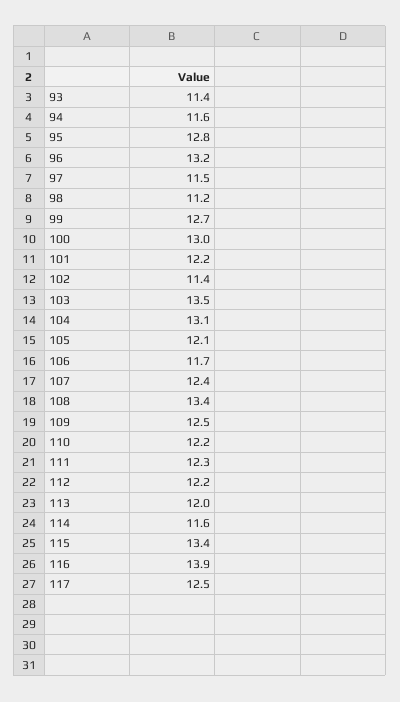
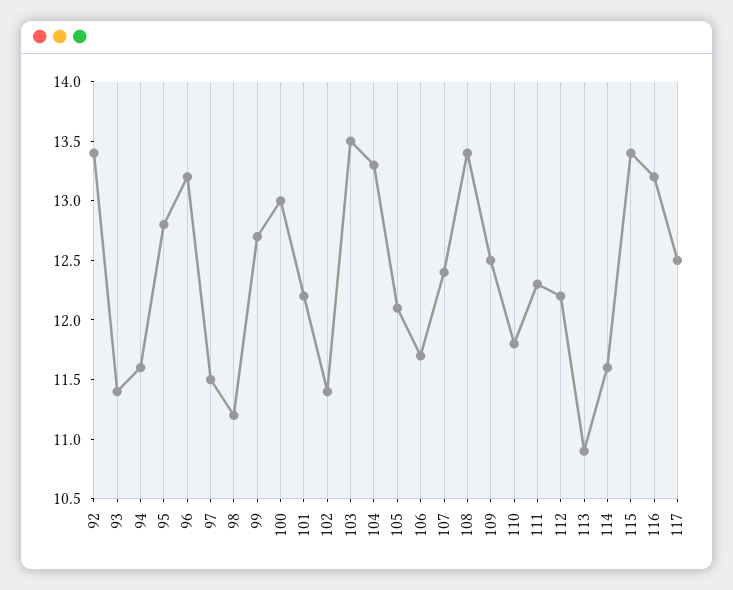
104: 13.1 -> 13.3
110: 12.2 -> 11.8
113: 12 -> 10.9
116: 13.9 -> 13.2
92: none -> 13.4

